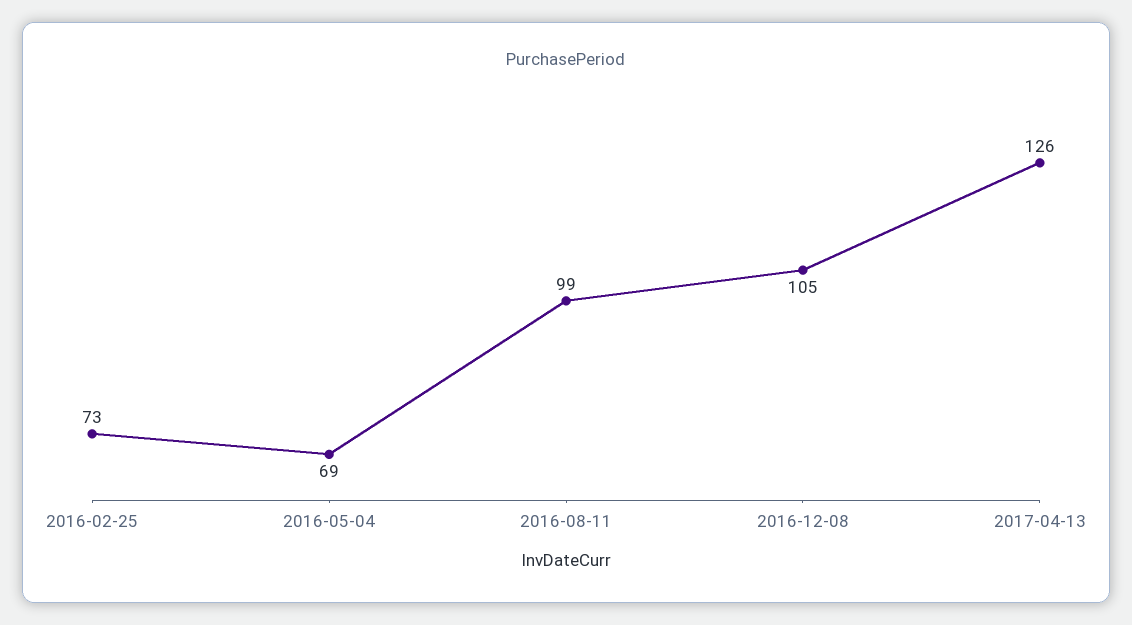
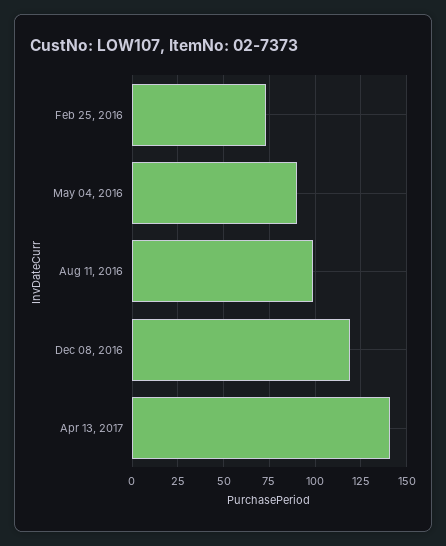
2016-05-04: 69 -> 90
2016-12-08: 105 -> 120
2017-04-13: 126 -> 140

